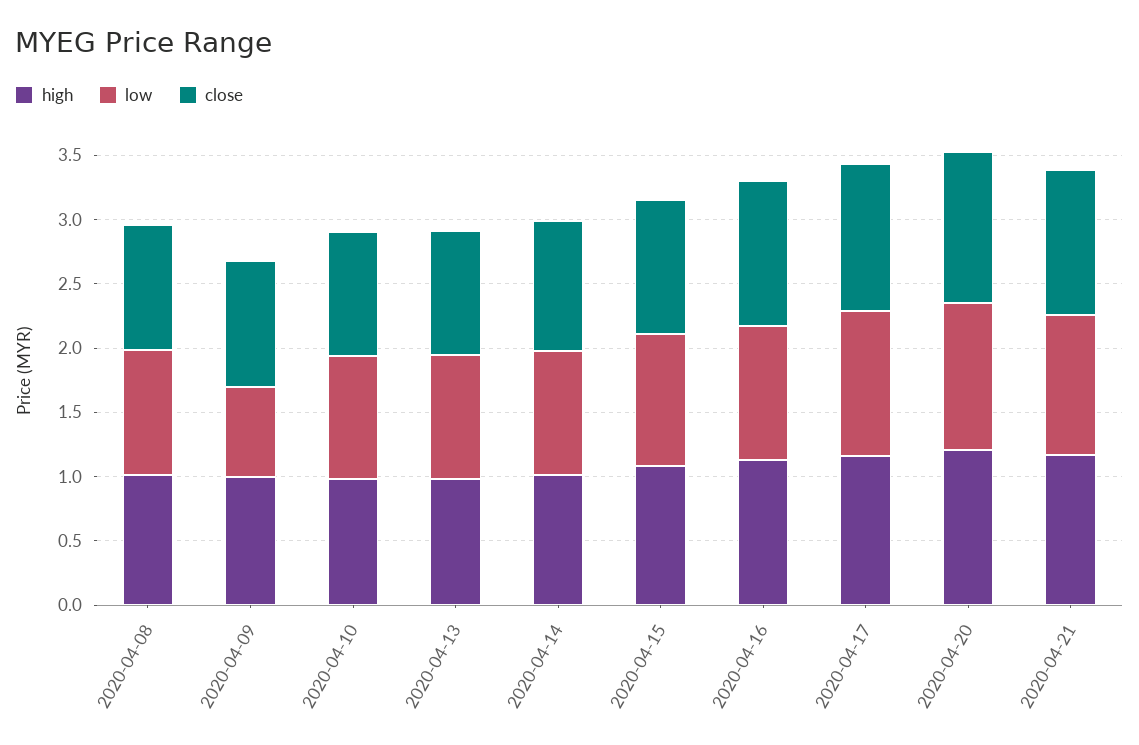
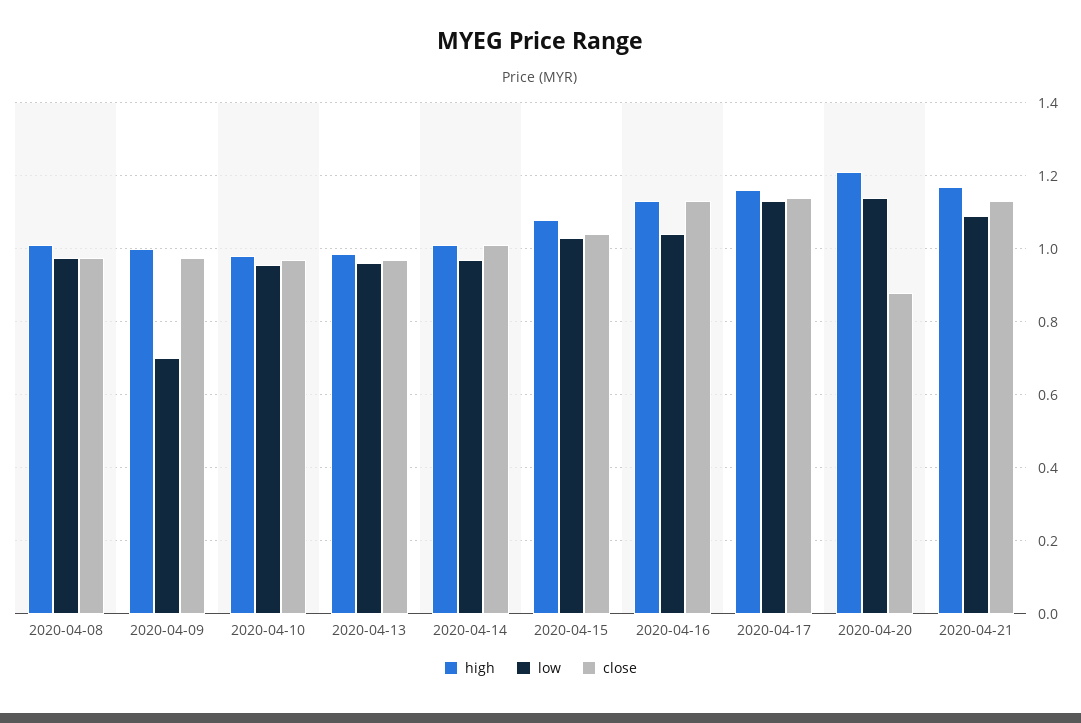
close, 2020-04-20: 1.2 -> 0.88

